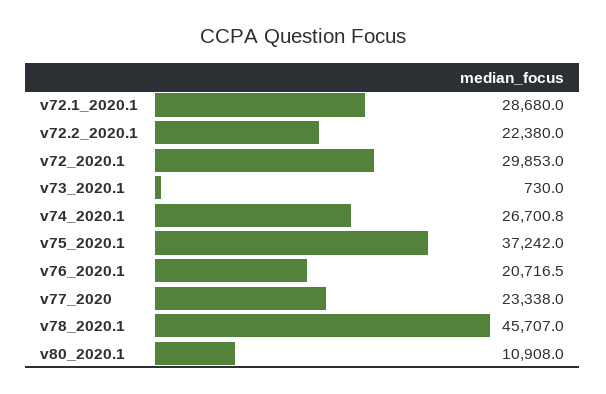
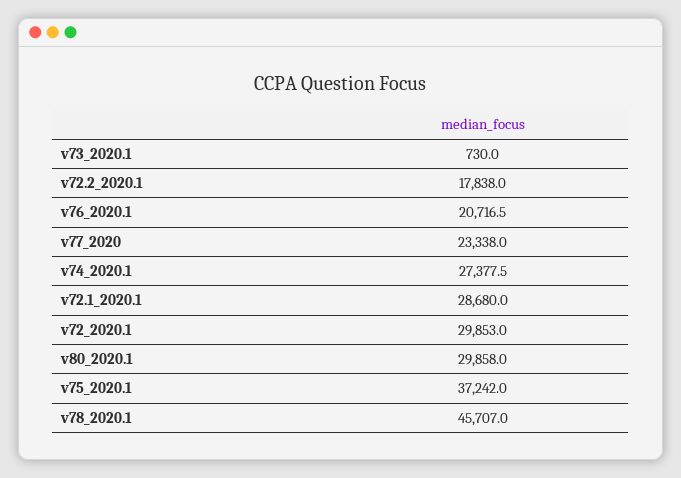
v72.2_2020.1: 22380 -> 17838
v74_2020.1: 26700.8 -> 27377.5
v80_2020.1: 10908 -> 29858

